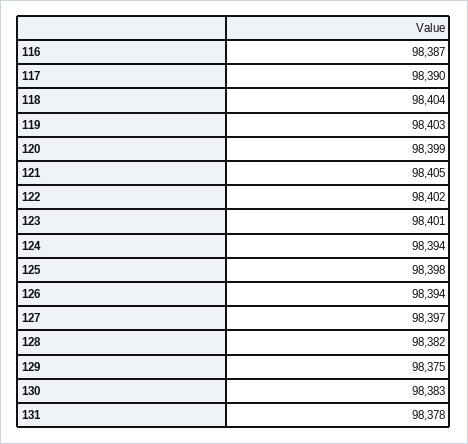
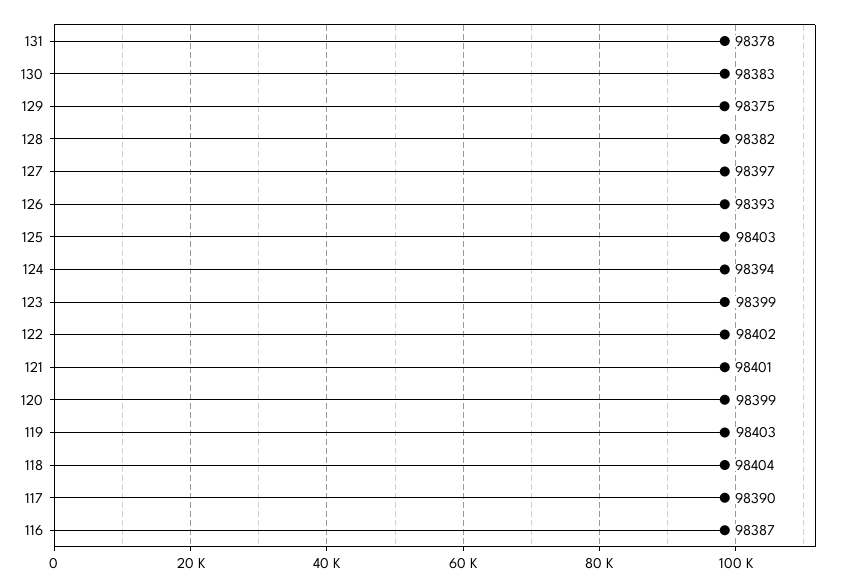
121: 98405 -> 98401
123: 98401 -> 98399
125: 98398 -> 98403
126: 98394 -> 98393

